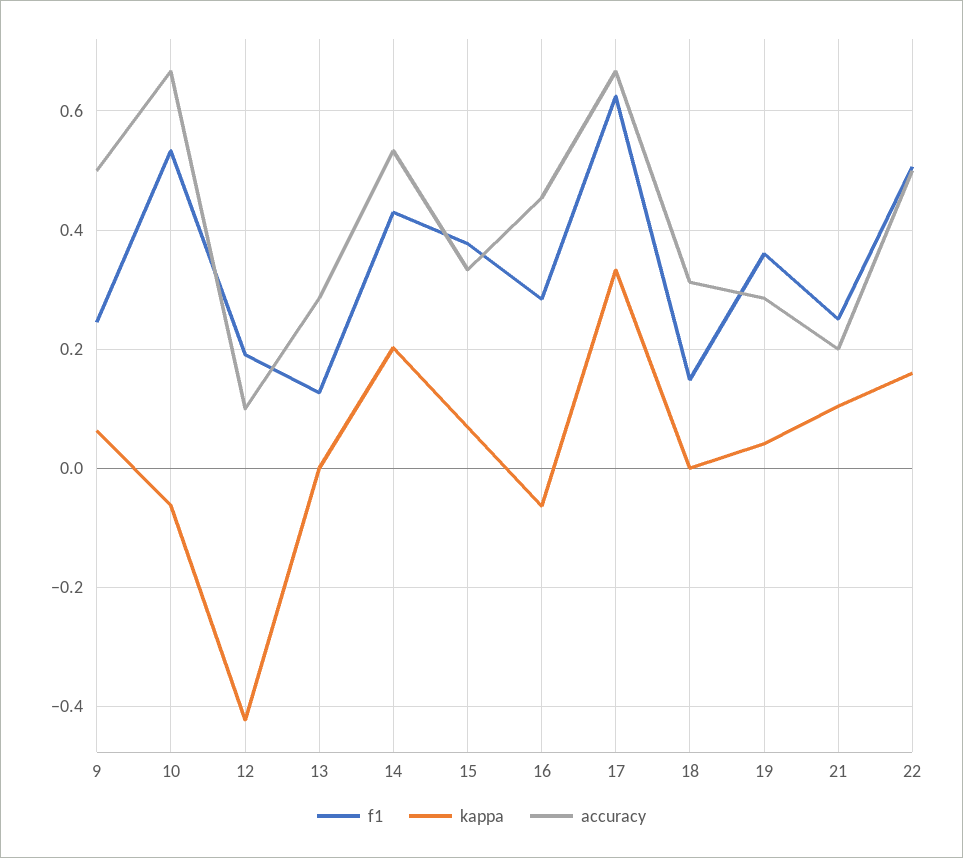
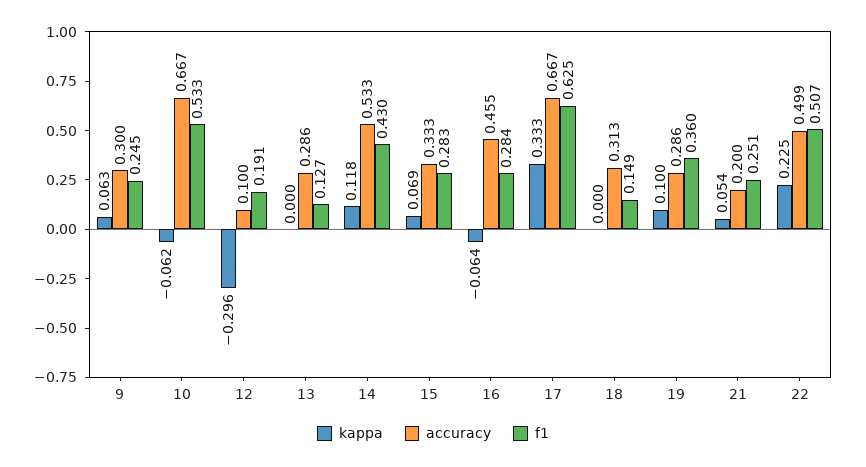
accuracy, 9: 0.5 -> 0.3
kappa, 12: -0.42 -> -0.296
kappa, 14: 0.2 -> 0.118
f1, 15: 0.38 -> 0.283
kappa, 19: 0.04 -> 0.1
kappa, 21: 0.1 -> 0.054
kappa, 22: 0.16 -> 0.225

